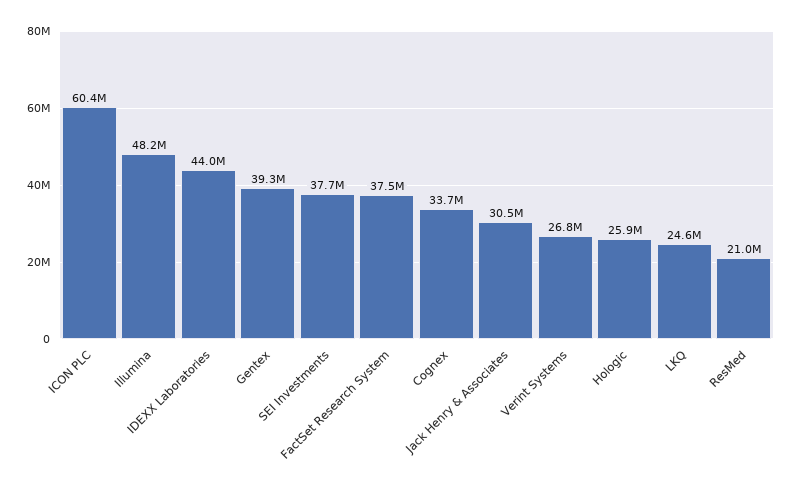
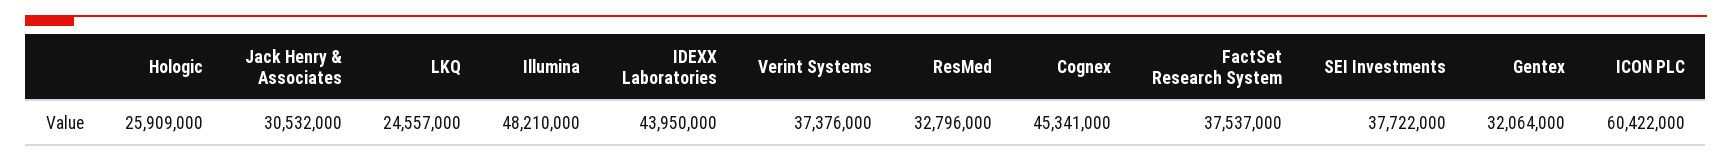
Gentex: 39300000 -> 32064000
Cognex: 33700000 -> 45341000
Verint Systems: 26800000 -> 37376000
ResMed: 21000000 -> 32796000

